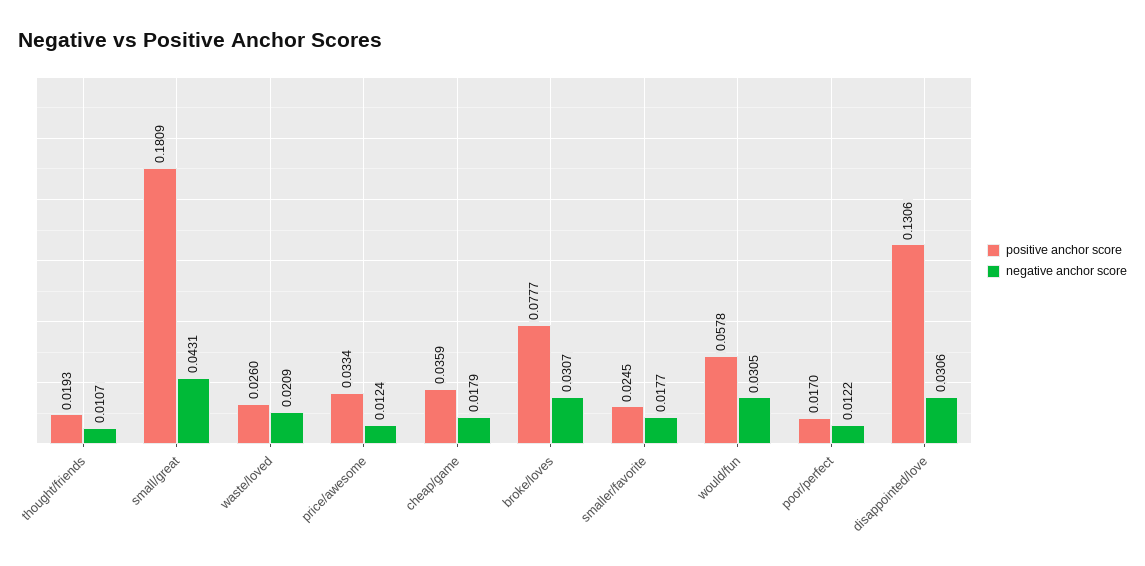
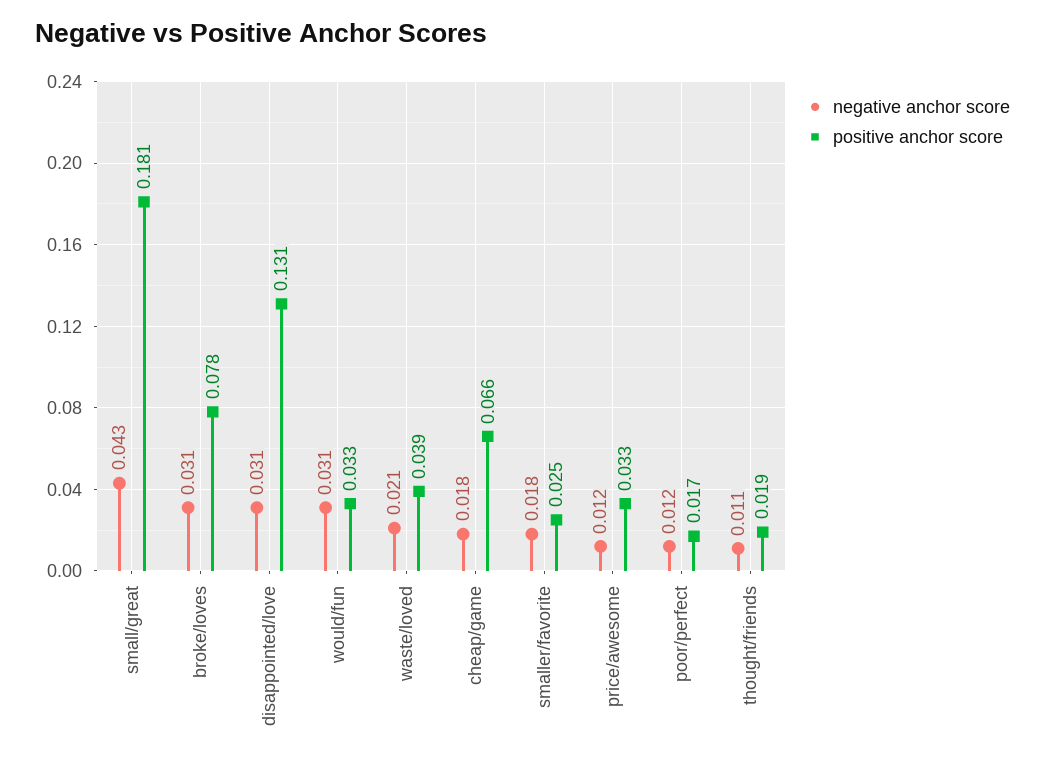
positive anchor score, waste/loved: 0.026 -> 0.039
positive anchor score, cheap/game: 0.0359 -> 0.066
positive anchor score, would/fun: 0.0578 -> 0.033

